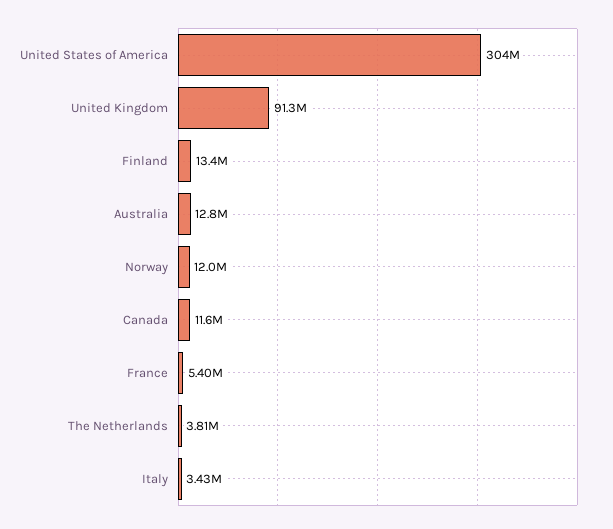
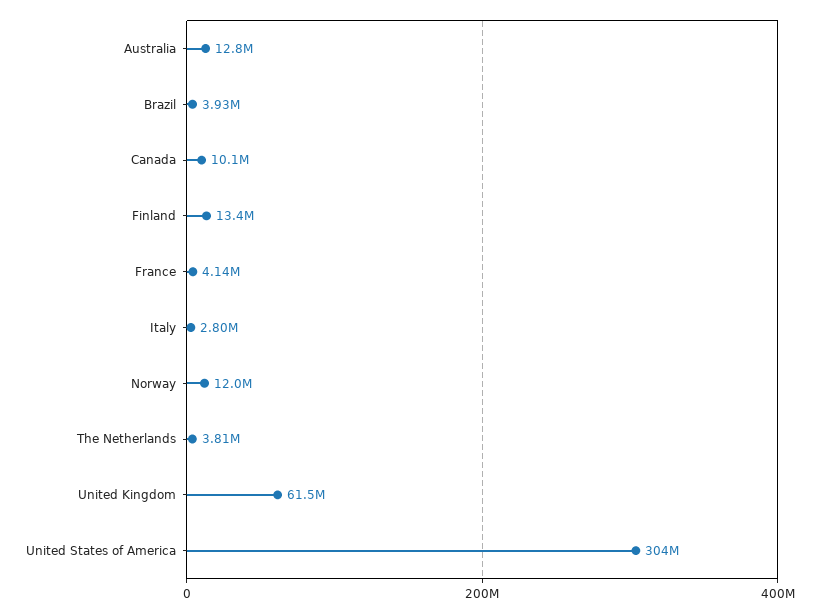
United Kingdom: 91300000 -> 61500000
Canada: 11600000 -> 10100000
France: 5400000 -> 4140000
Italy: 3430000 -> 2800000
Brazil: none -> 3930000

